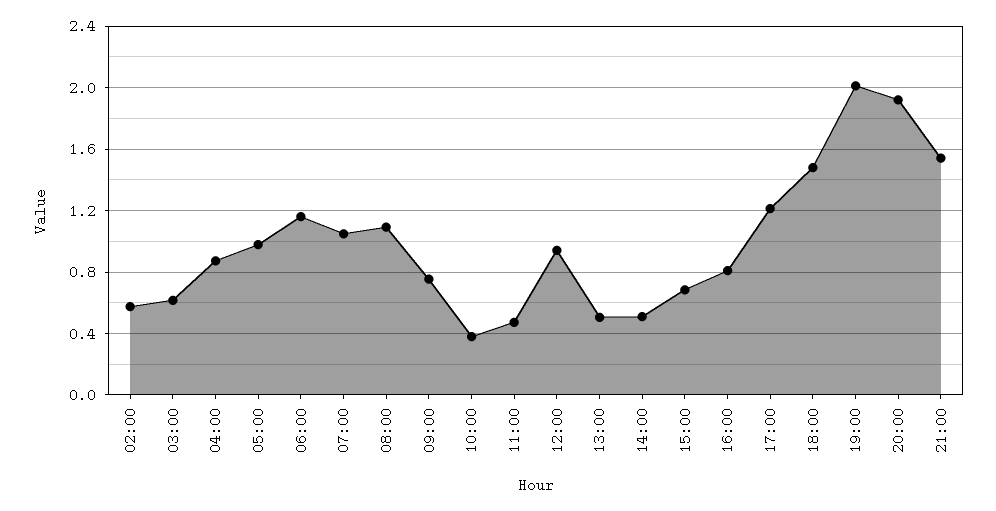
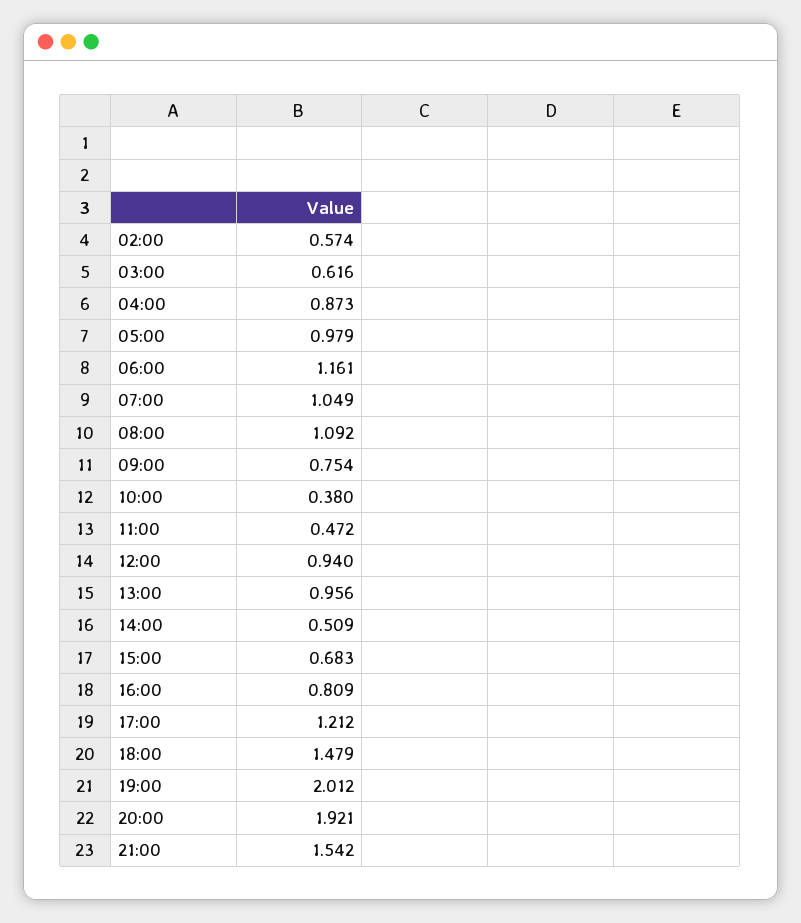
13:00: 0.5 -> 0.956

